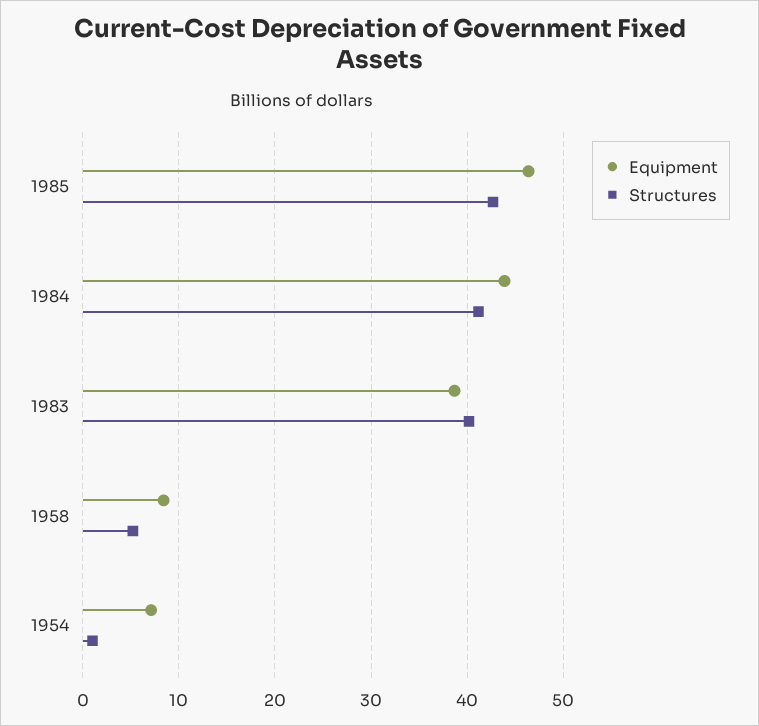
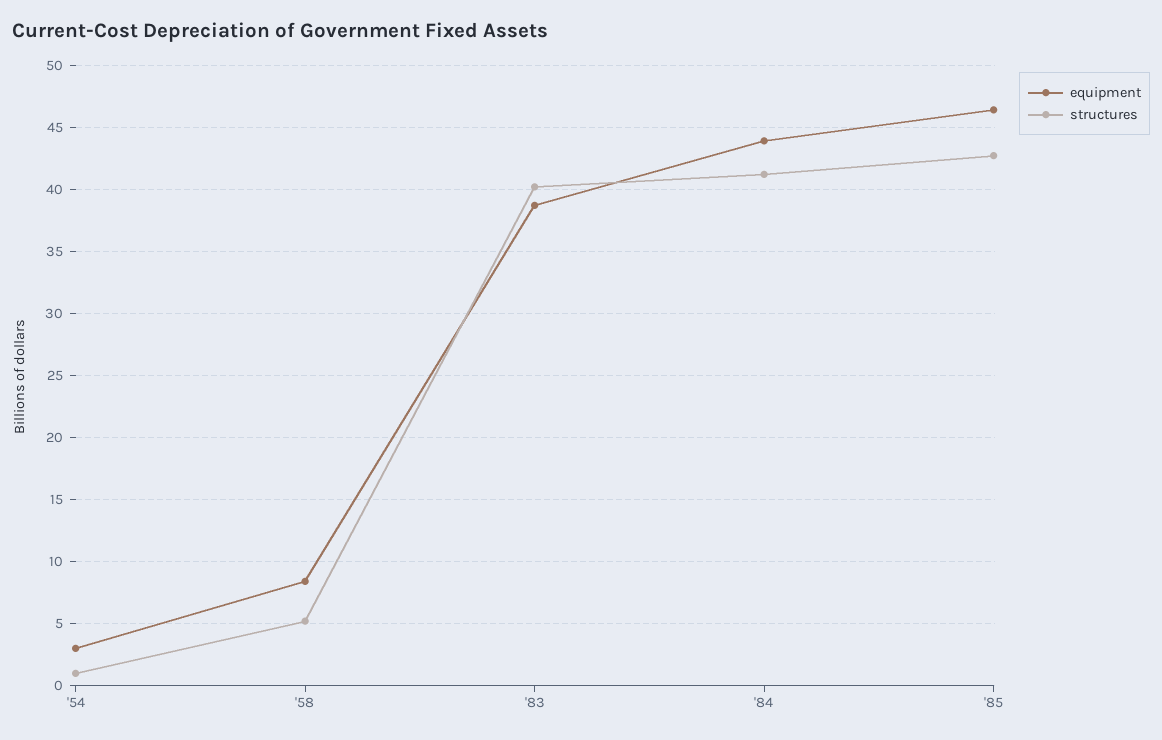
Equipment, 1954: 7 -> 3

